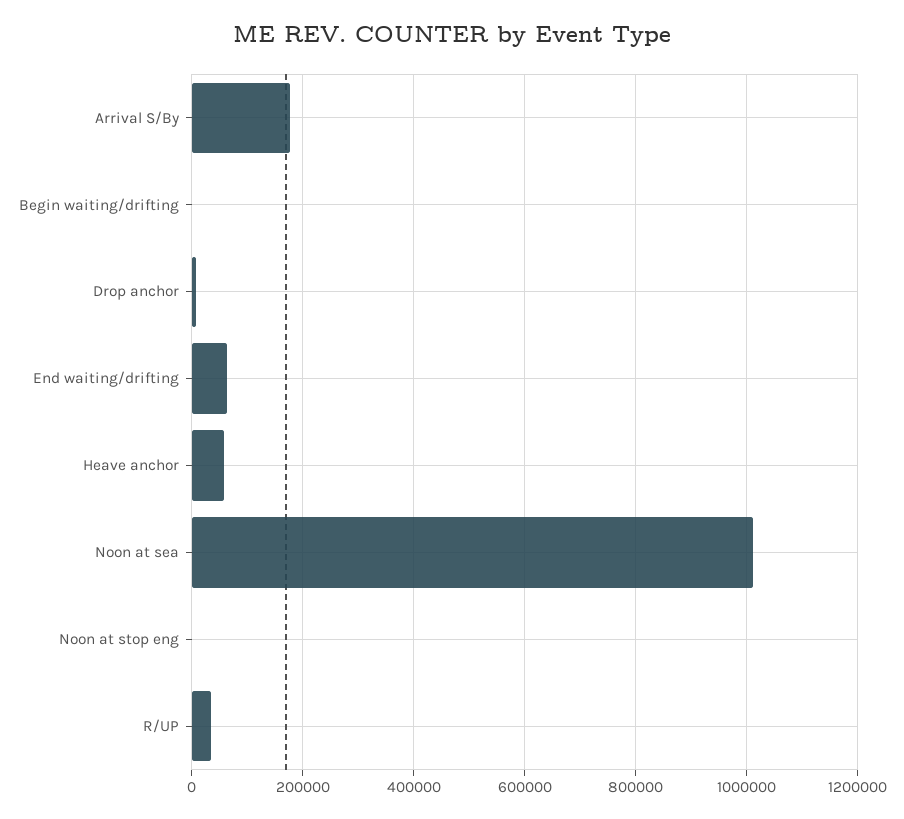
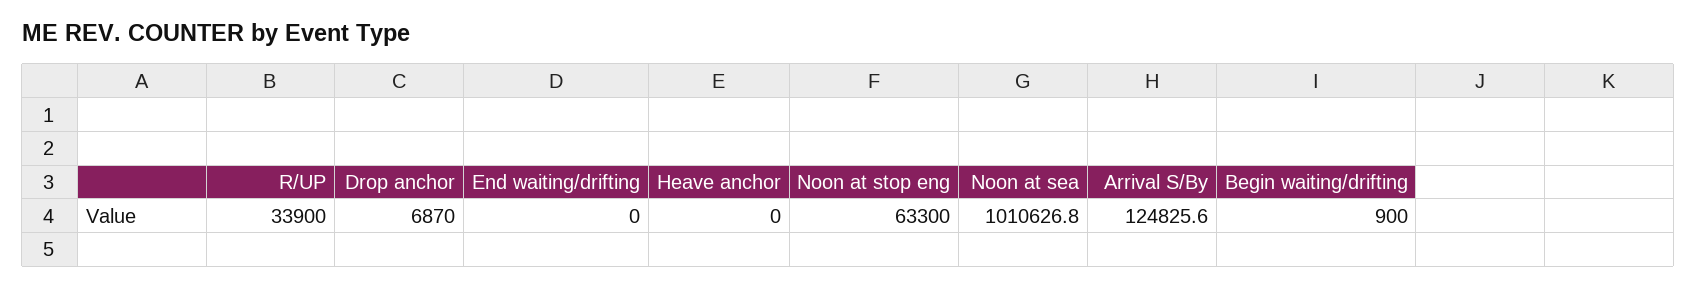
Arrival S/By: 180000 -> 124825.6
End waiting/drifting: 60000 -> 0
Heave anchor: 60000 -> 0
Noon at stop eng: 0 -> 63300

